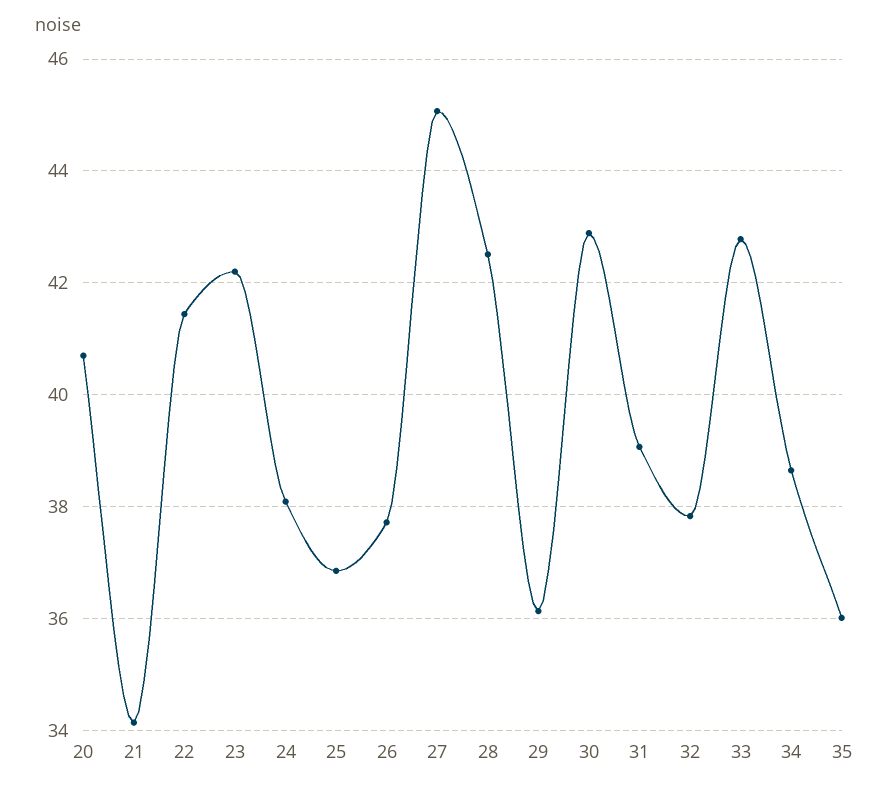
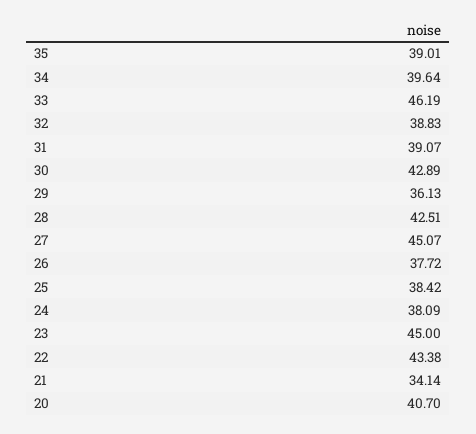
22: 41.4 -> 43.38
23: 42.2 -> 45
25: 36.8 -> 38.42
32: 37.8 -> 38.83
33: 42.8 -> 46.19
34: 38.6 -> 39.64
35: 36 -> 39.01

